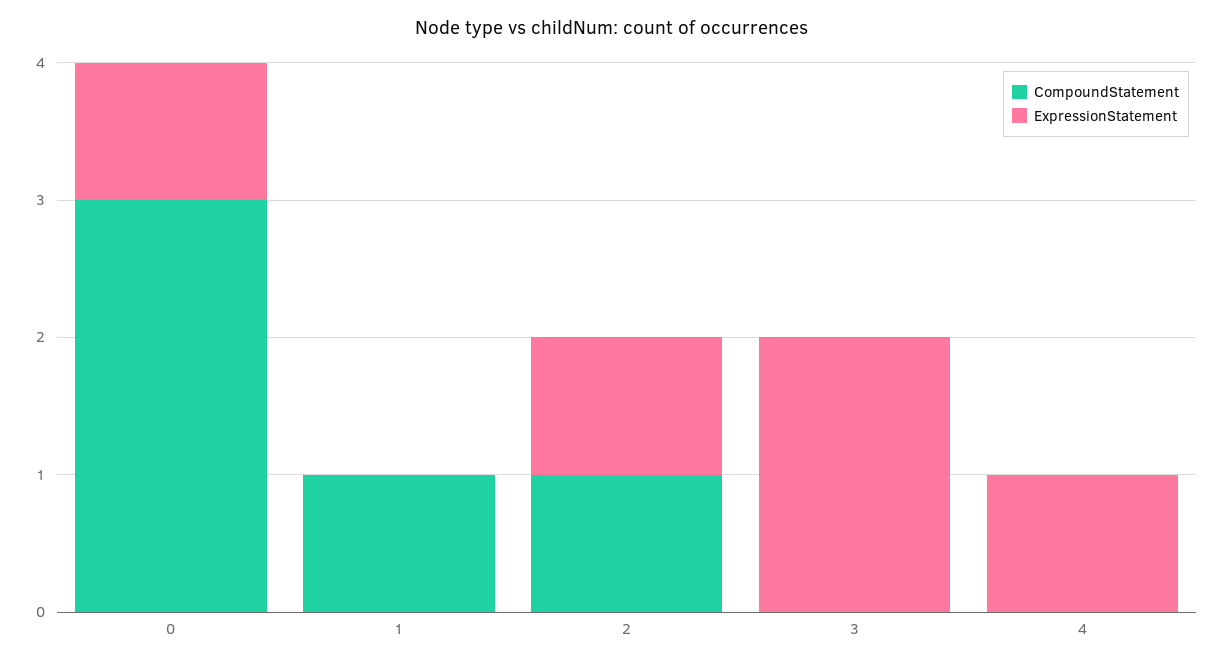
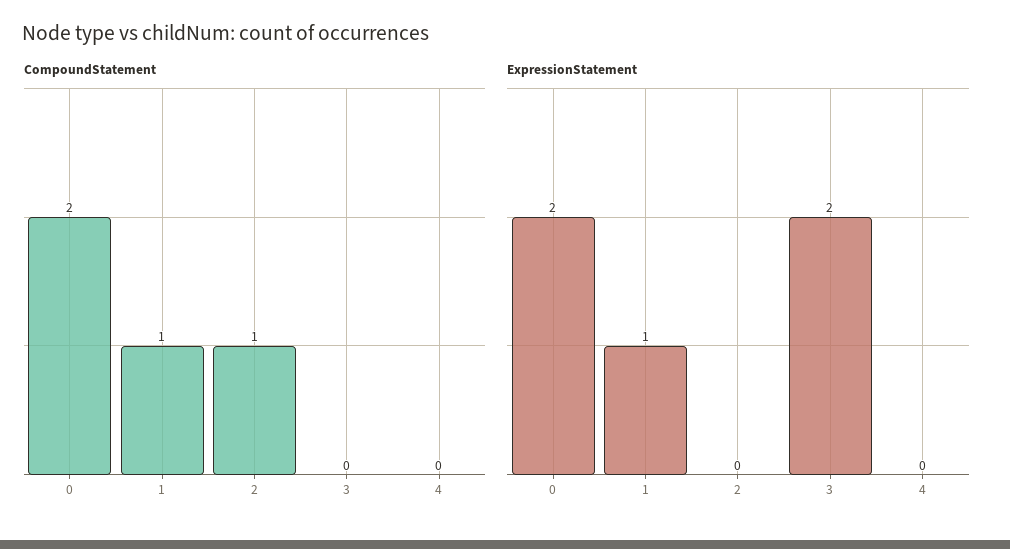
CompoundStatement, 0: 3 -> 2
ExpressionStatement, 0: 1 -> 2
ExpressionStatement, 1: 0 -> 1
ExpressionStatement, 2: 1 -> 0
ExpressionStatement, 4: 1 -> 0

